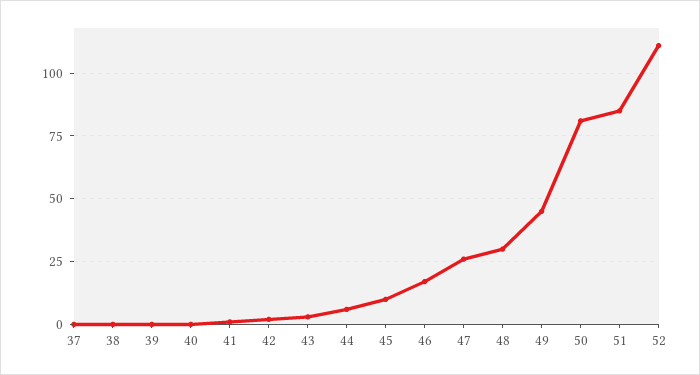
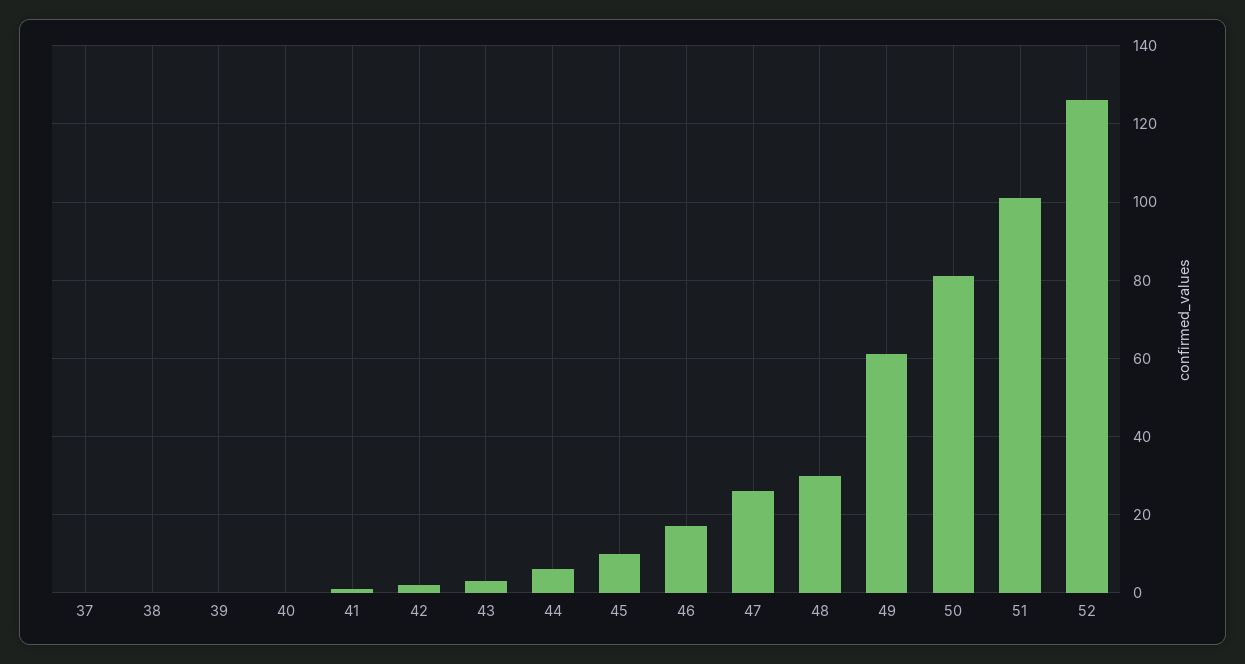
49: 45 -> 60
51: 85 -> 100
52: 110 -> 125

